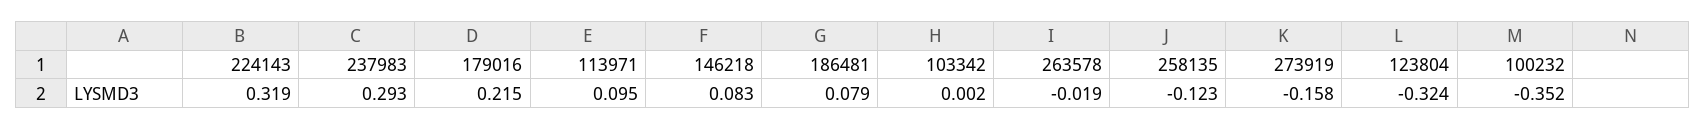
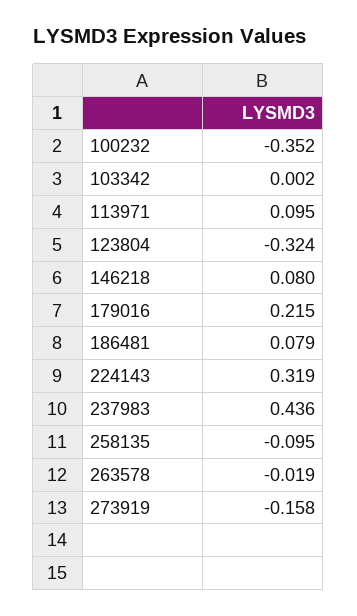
237983: 0.293 -> 0.436
146218: 0.083 -> 0.08
258135: -0.123 -> -0.095

